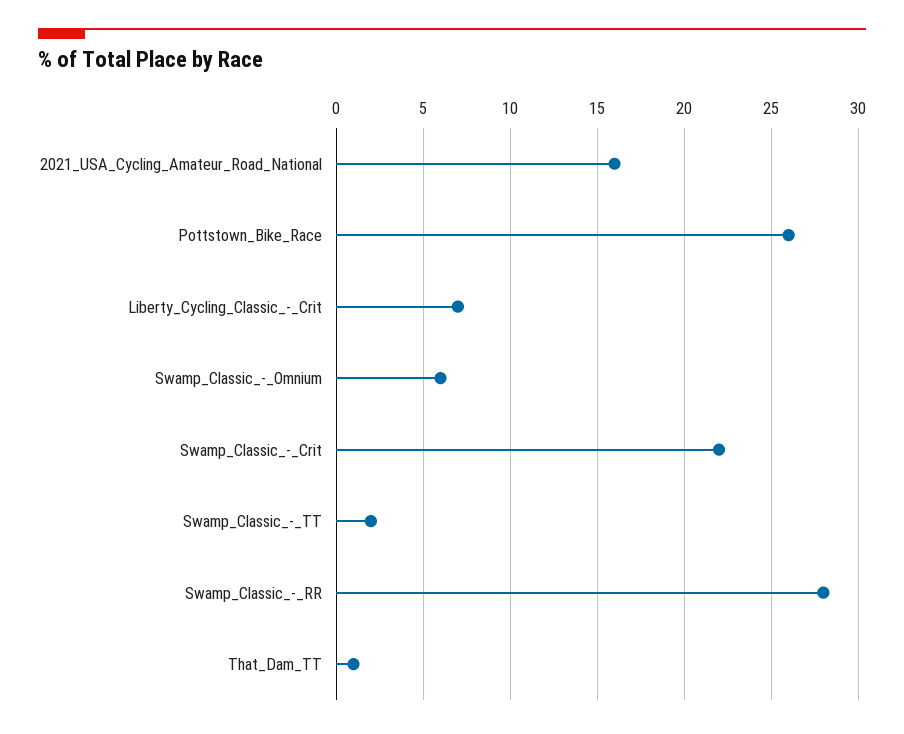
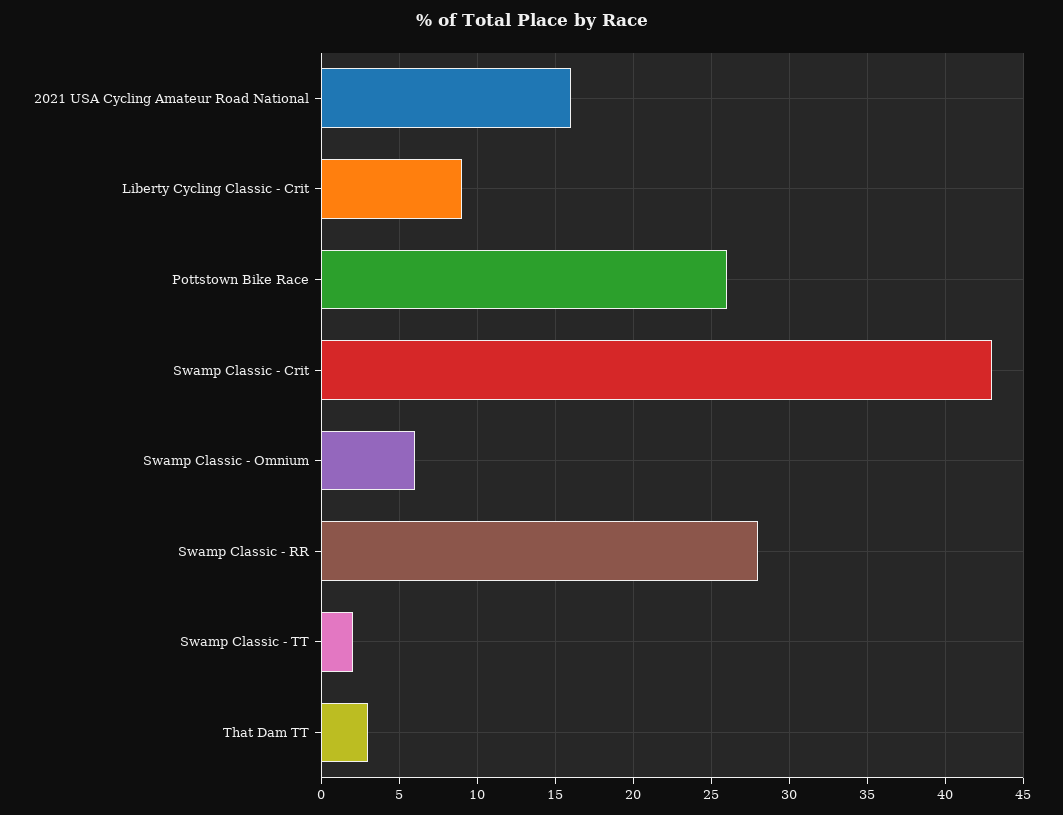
Liberty_Cycling_Classic_-_Crit: 7 -> 9
Swamp_Classic_-_Crit: 22 -> 43
That_Dam_TT: 1 -> 3

